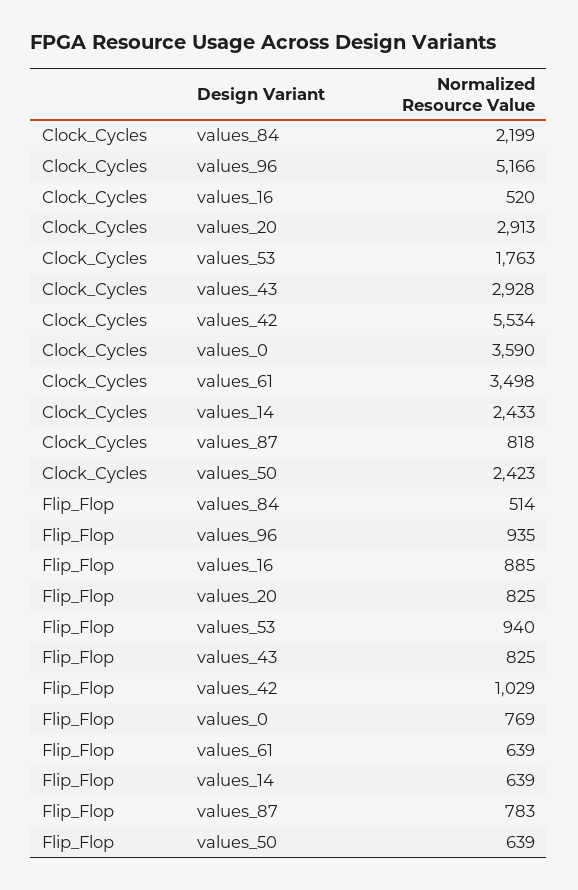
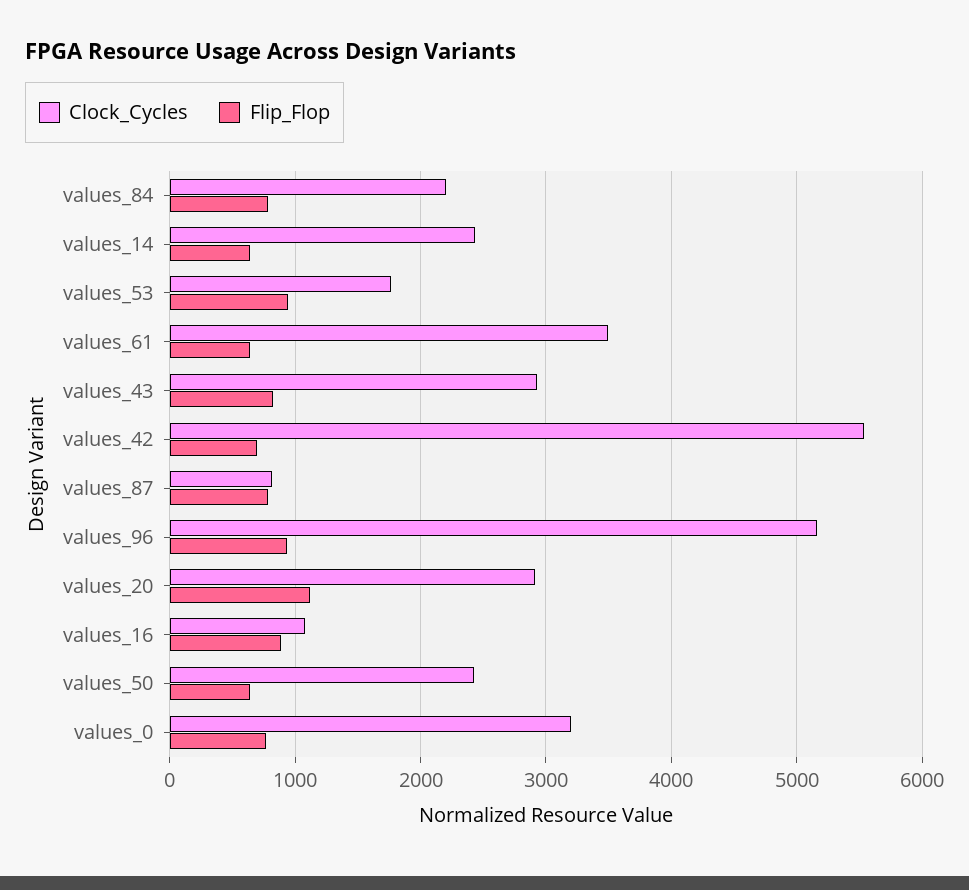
Clock_Cycles, values_16: 520 -> 1100
Clock_Cycles, values_0: 3590 -> 3200
Flip_Flop, values_84: 514 -> 800
Flip_Flop, values_20: 825 -> 1100
Flip_Flop, values_42: 1029 -> 700

